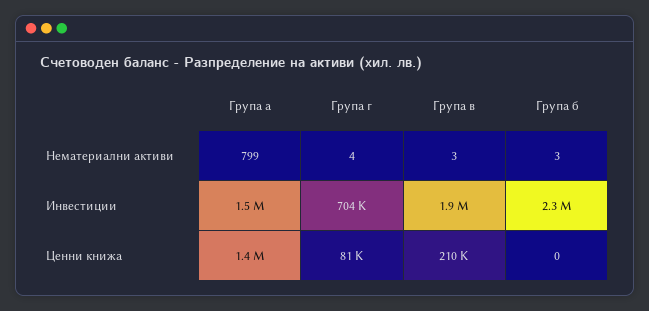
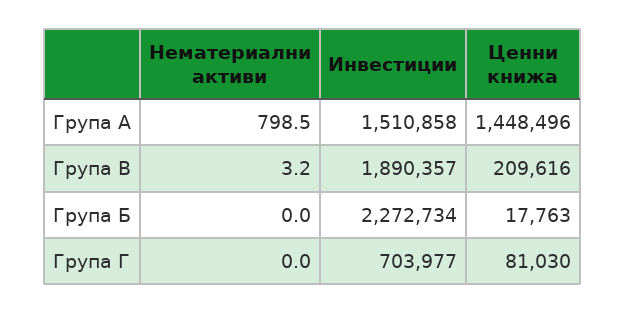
Група г, Нематериални активи: 4 -> 0
Група б, Нематериални активи: 3 -> 0
Група б, Ценни книжа: 0 -> 17763

